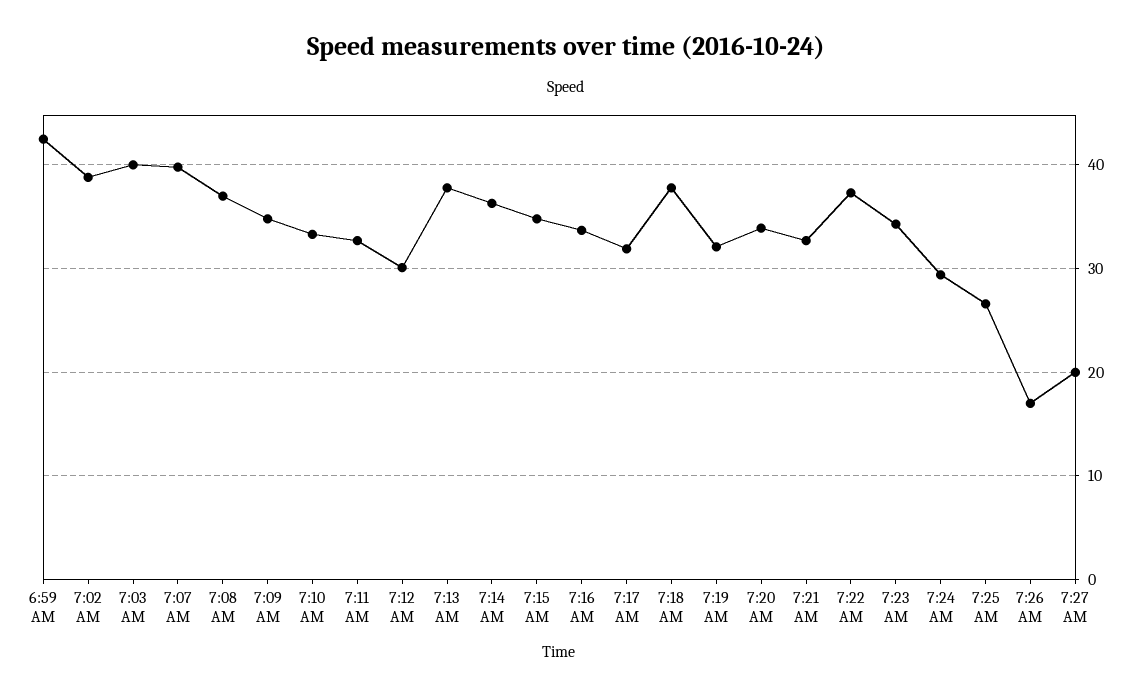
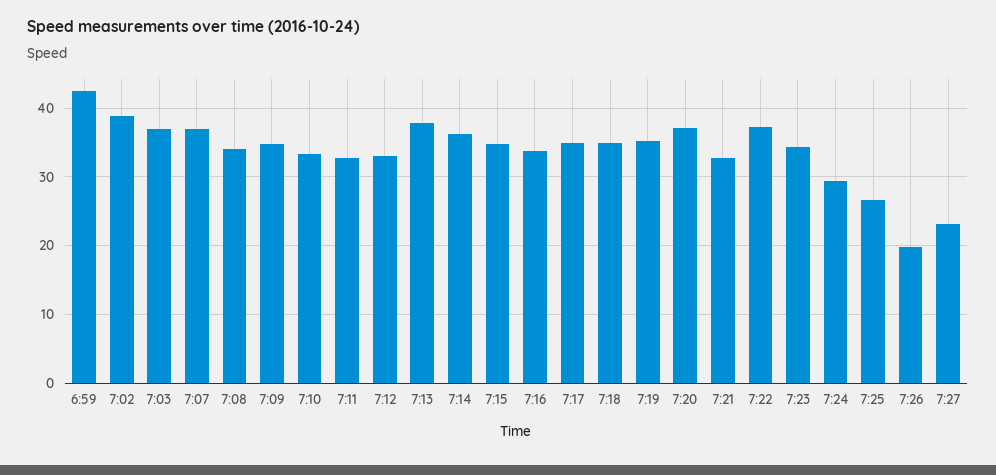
7:03 AM: 40 -> 37
7:07 AM: 40 -> 37
7:08 AM: 37 -> 34
7:12 AM: 30 -> 33
7:17 AM: 32 -> 35
7:18 AM: 38 -> 35
7:19 AM: 32 -> 35
7:20 AM: 34 -> 37
7:26 AM: 17 -> 20
7:27 AM: 20 -> 23

